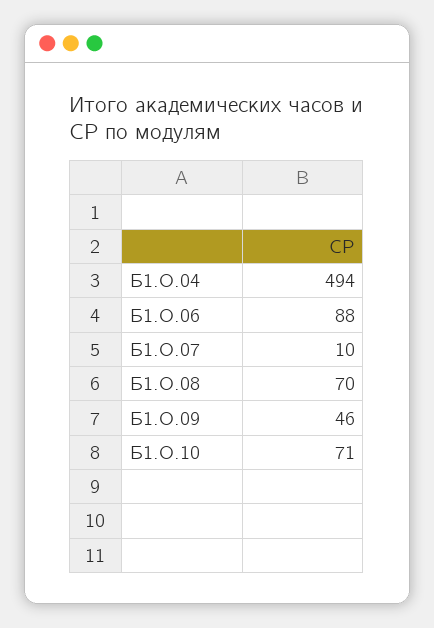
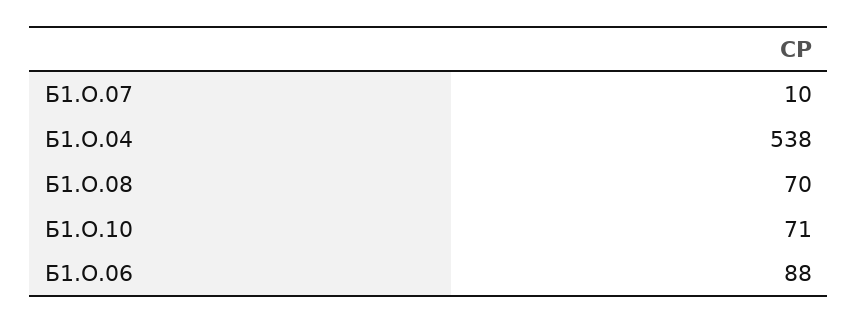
Б1.О.04: 494 -> 538
Б1.О.09: 46 -> none

